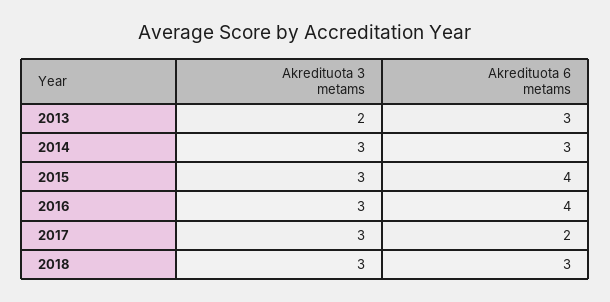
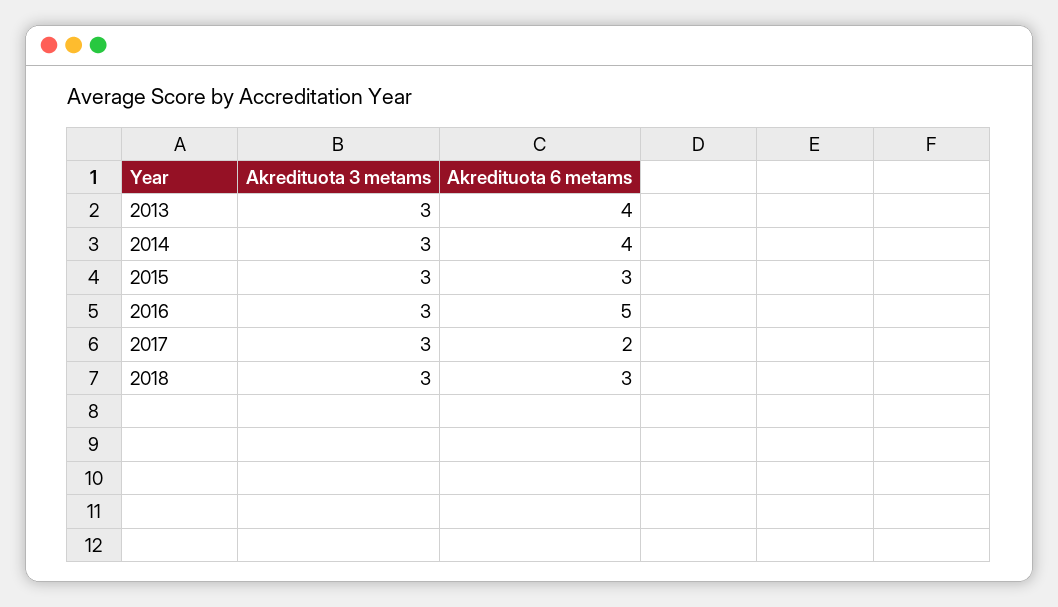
Akredituota 3 metams, 2013: 2 -> 3
Akredituota 6 metams, 2013: 3 -> 4
Akredituota 6 metams, 2014: 3 -> 4
Akredituota 6 metams, 2015: 4 -> 3
Akredituota 6 metams, 2016: 4 -> 5

